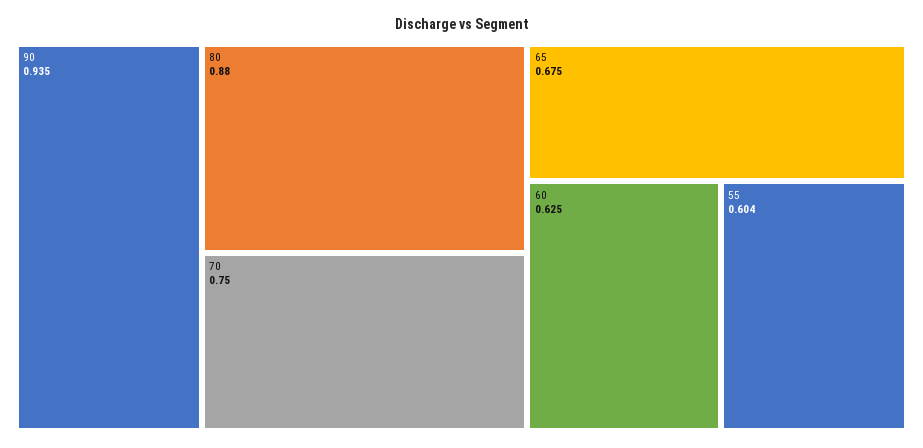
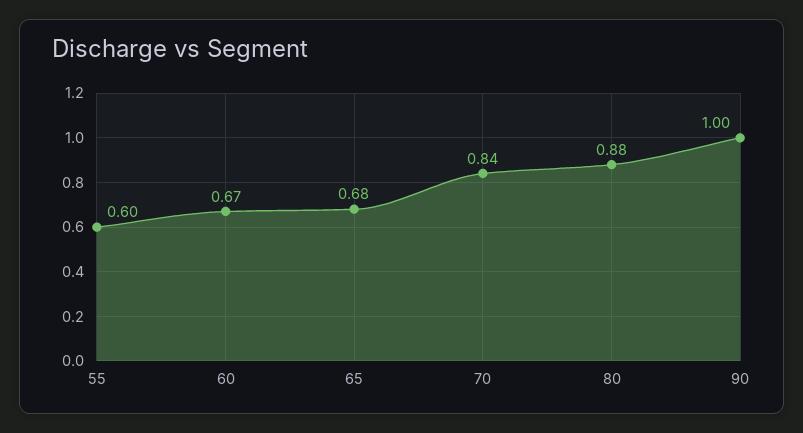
90: 0.935 -> 1
70: 0.75 -> 0.84
60: 0.625 -> 0.67

